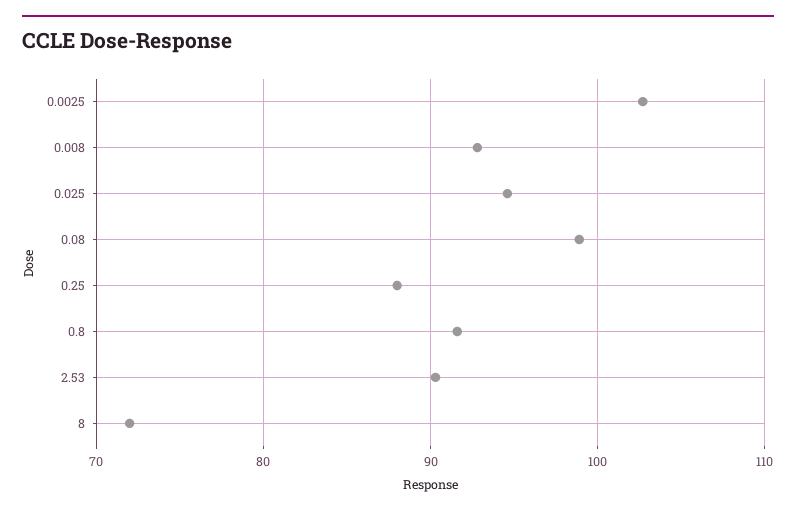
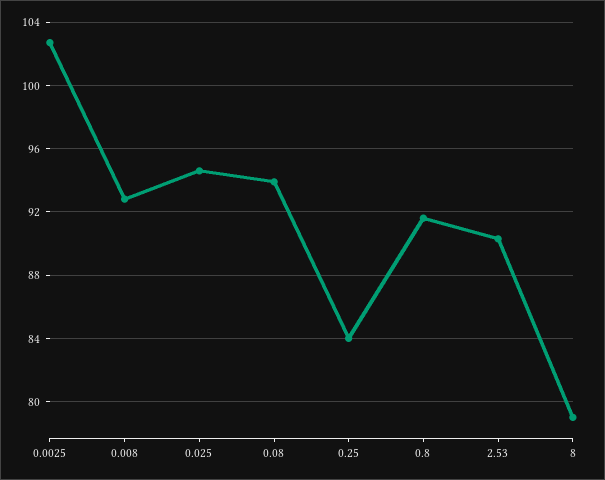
0.08: 99 -> 94
0.25: 88 -> 84
8: 72 -> 79

